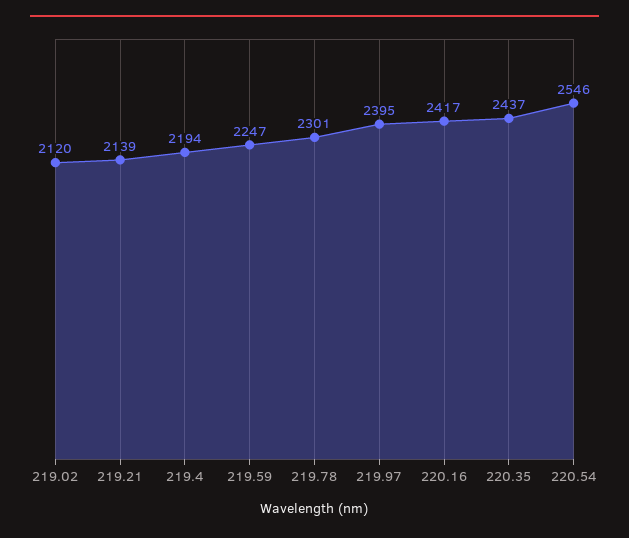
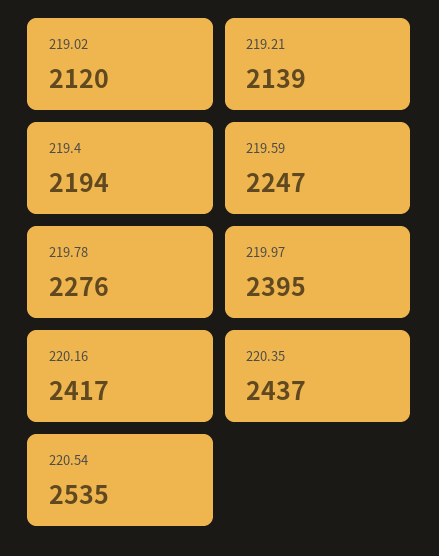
219.78: 2301 -> 2276
220.54: 2546 -> 2535

